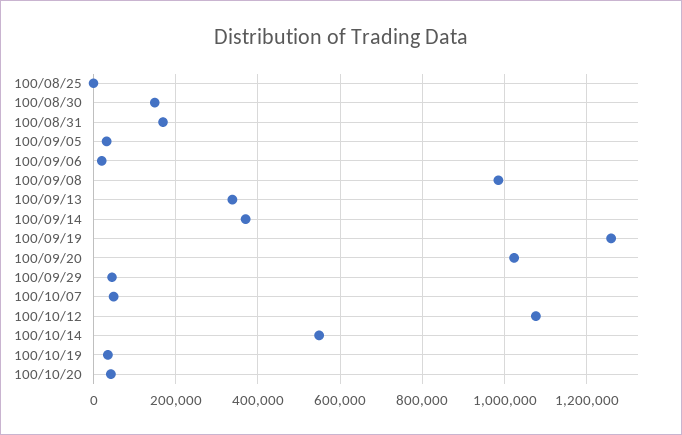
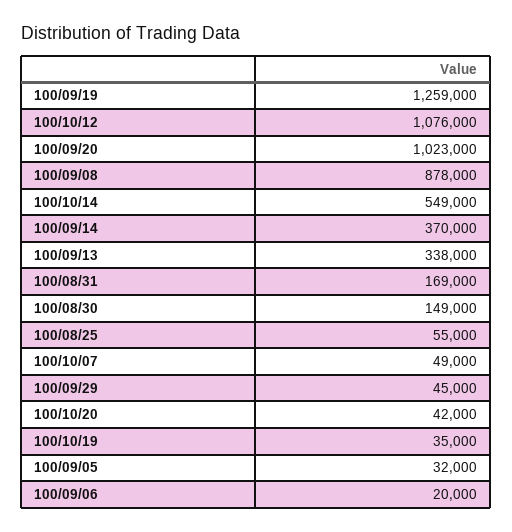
100/08/25: 0 -> 55000
100/09/08: 980000 -> 878000

